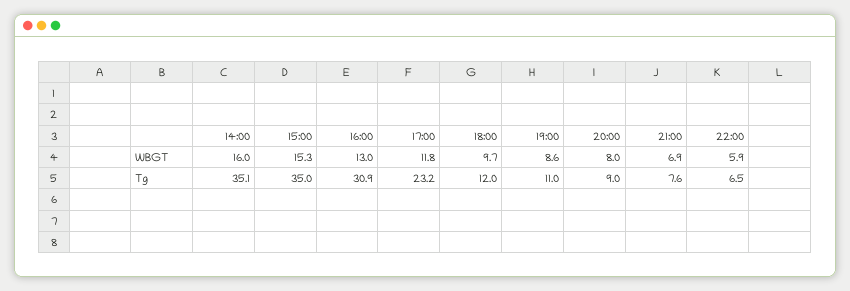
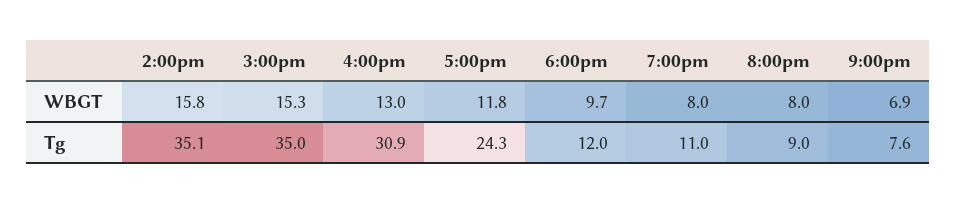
14:00, WBGT: 16 -> 15.8
19:00, WBGT: 8.6 -> 8
22:00, WBGT: 5.9 -> none
17:00, Tg: 23.2 -> 24.3
22:00, Tg: 6.5 -> none

